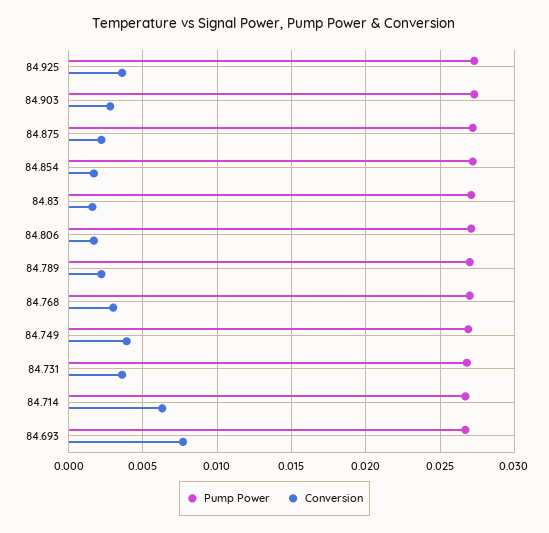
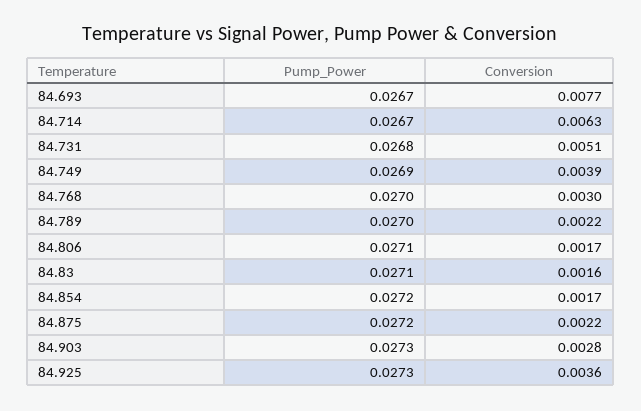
Conversion, 84.731: 0.0035 -> 0.0051

